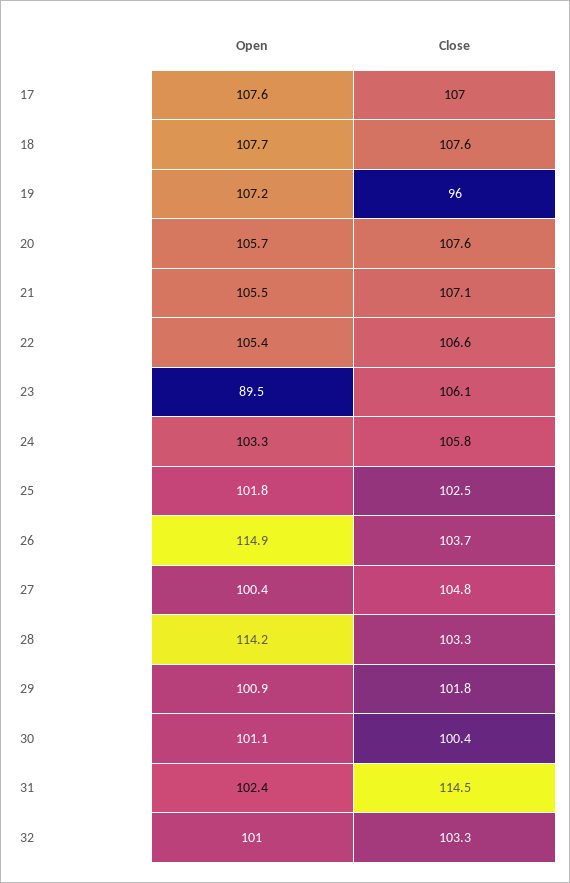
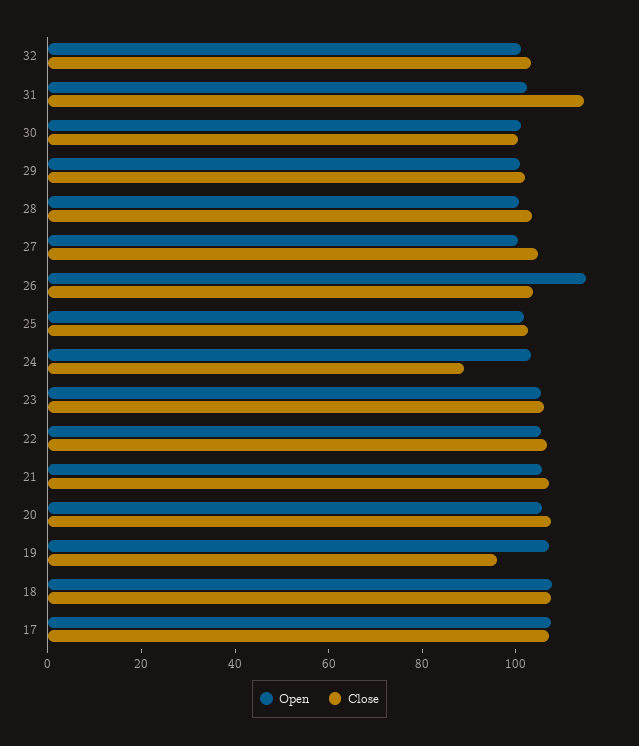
Open, 23: 89.5 -> 105
Close, 24: 105.8 -> 90
Open, 28: 114.2 -> 100

